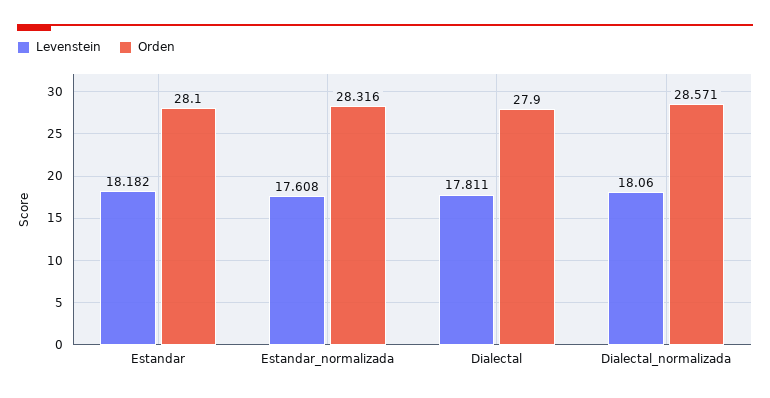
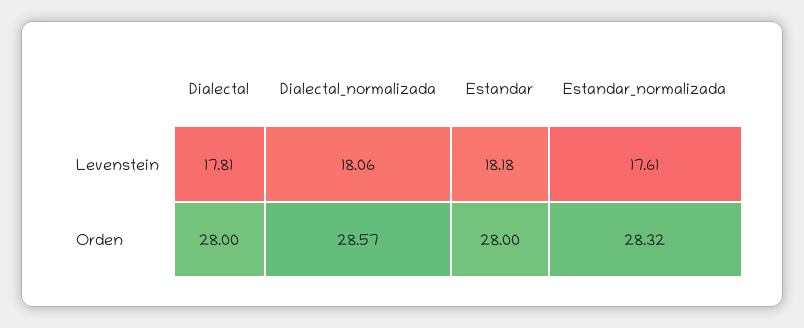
Orden, Estandar: 28.1 -> 28
Orden, Dialectal: 27.9 -> 28

